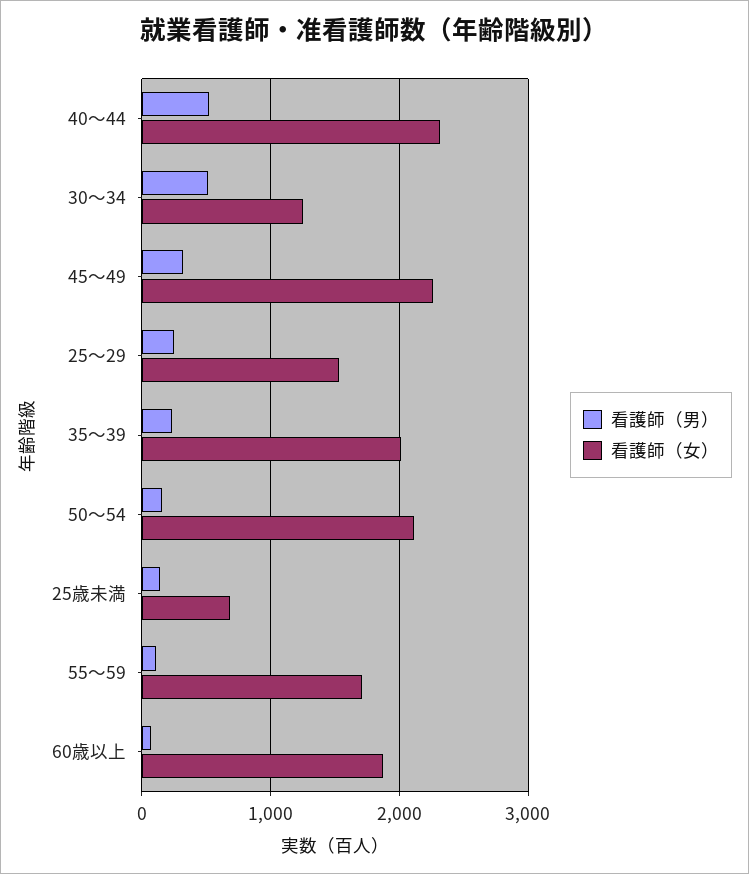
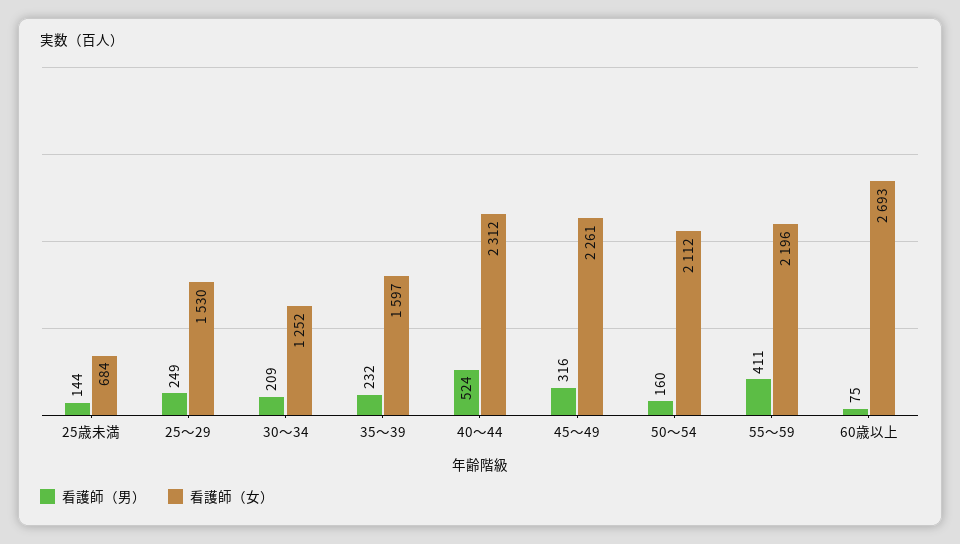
看護師（男）, 30～34: 500 -> 209
看護師（女）, 35～39: 2000 -> 1597
看護師（男）, 55～59: 100 -> 411
看護師（女）, 55～59: 1700 -> 2196
看護師（女）, 60歳以上: 1900 -> 2693

